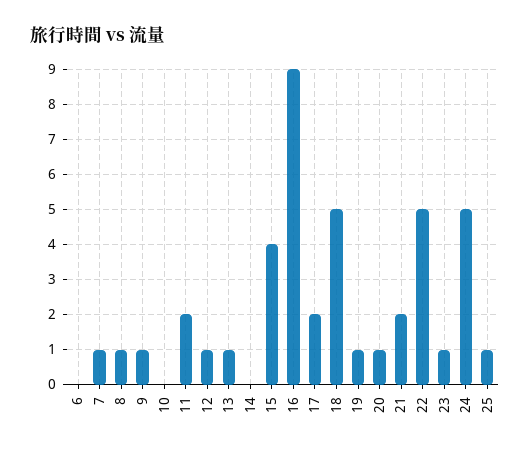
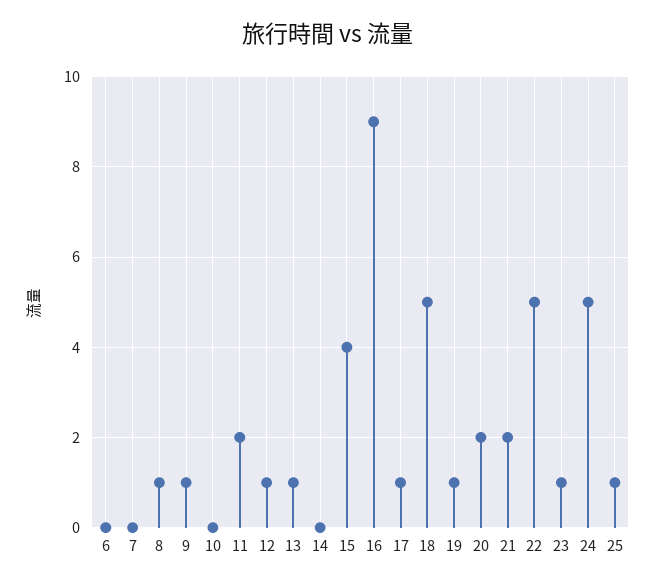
7: 1 -> 0
17: 2 -> 1
20: 1 -> 2

